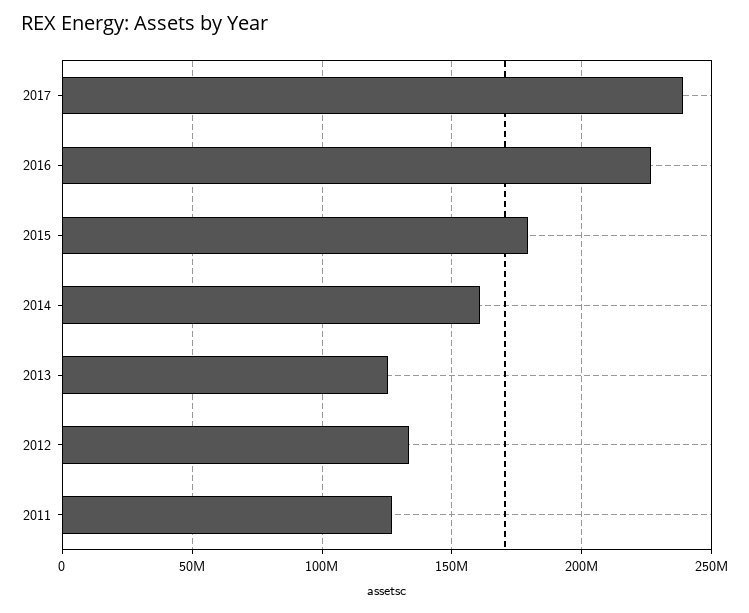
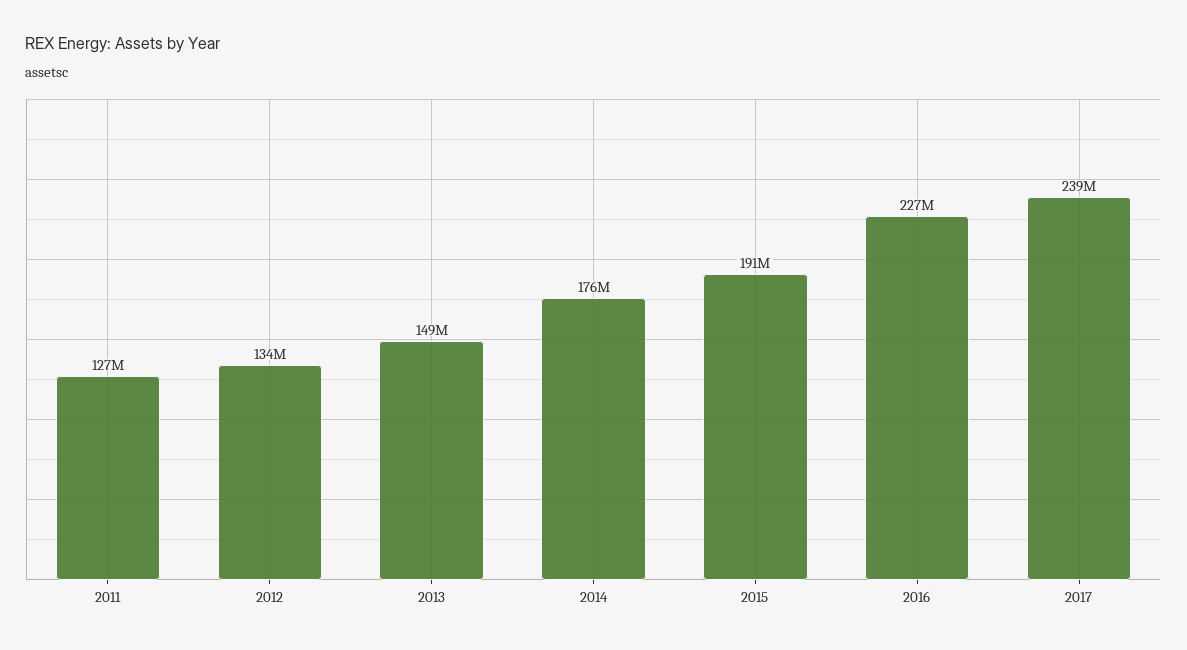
2015: 180000000 -> 191000000
2014: 160000000 -> 176000000
2013: 125000000 -> 149000000

